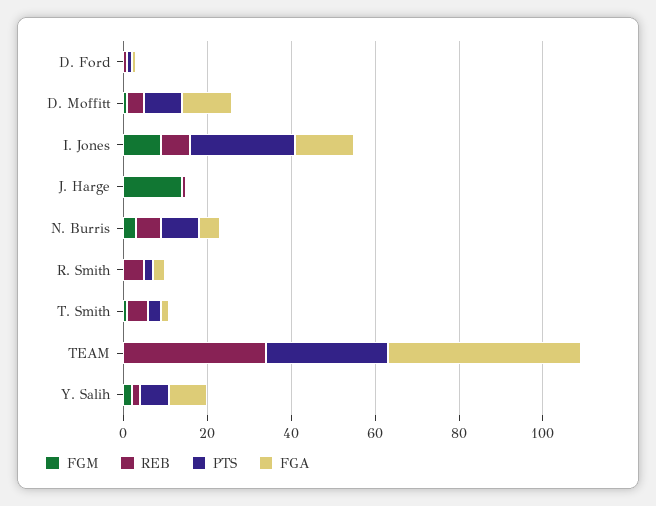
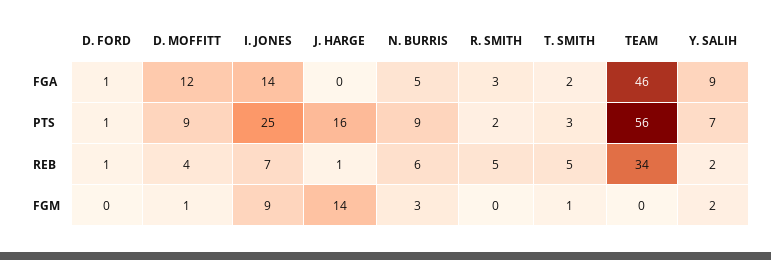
PTS, J. Harge: 0 -> 16
PTS, TEAM: 30 -> 56

